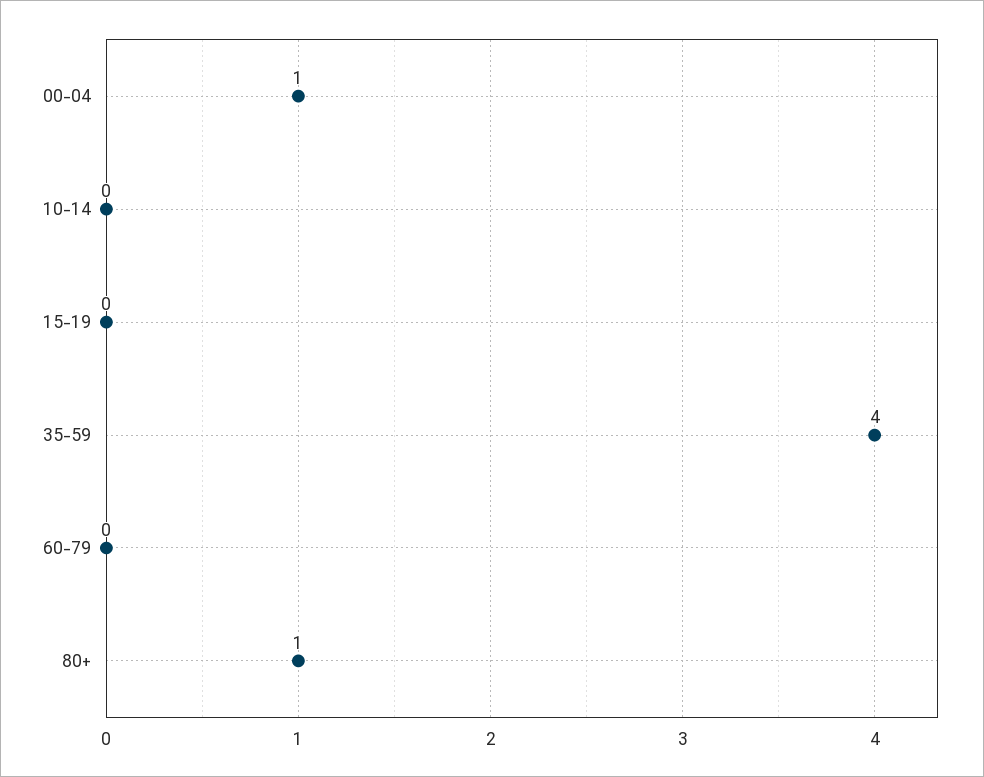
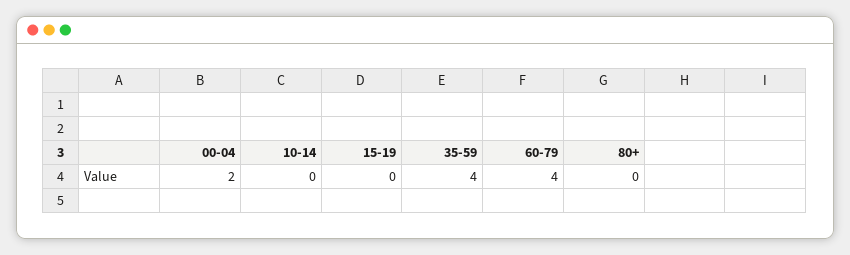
00-04: 1 -> 2
60-79: 0 -> 4
80+: 1 -> 0

